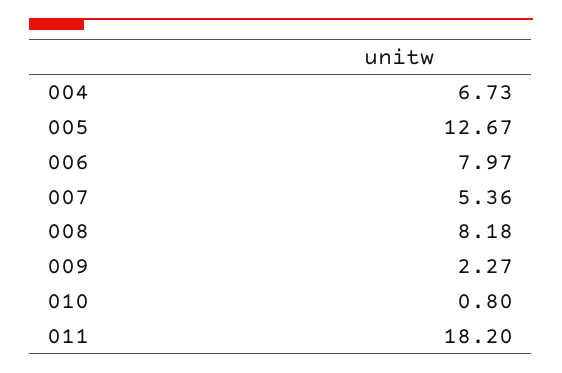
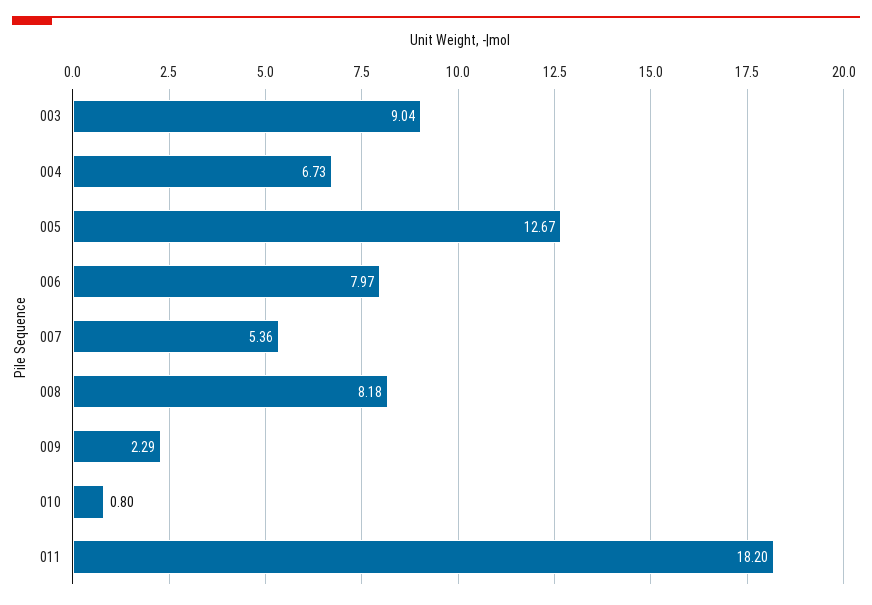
009: 2.27 -> 2.29
003: none -> 9.04

